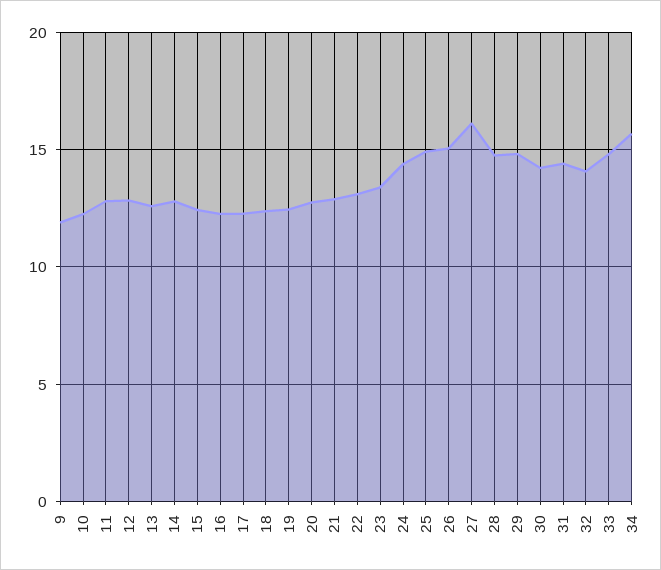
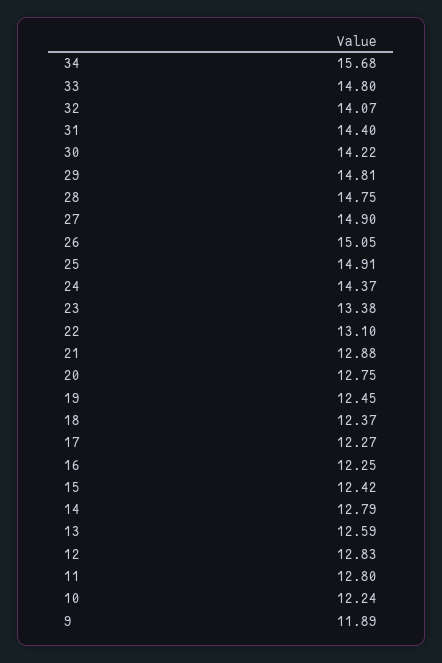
27: 16 -> 14.9

